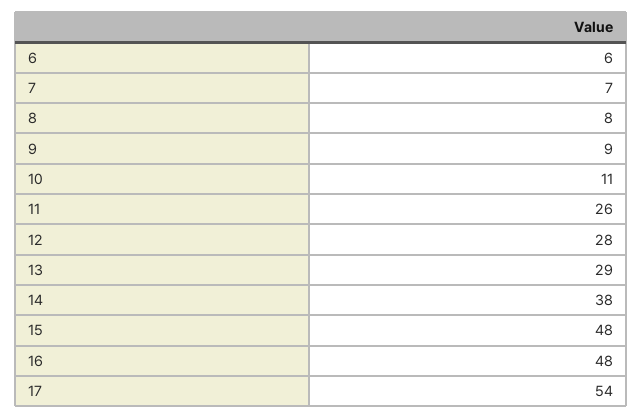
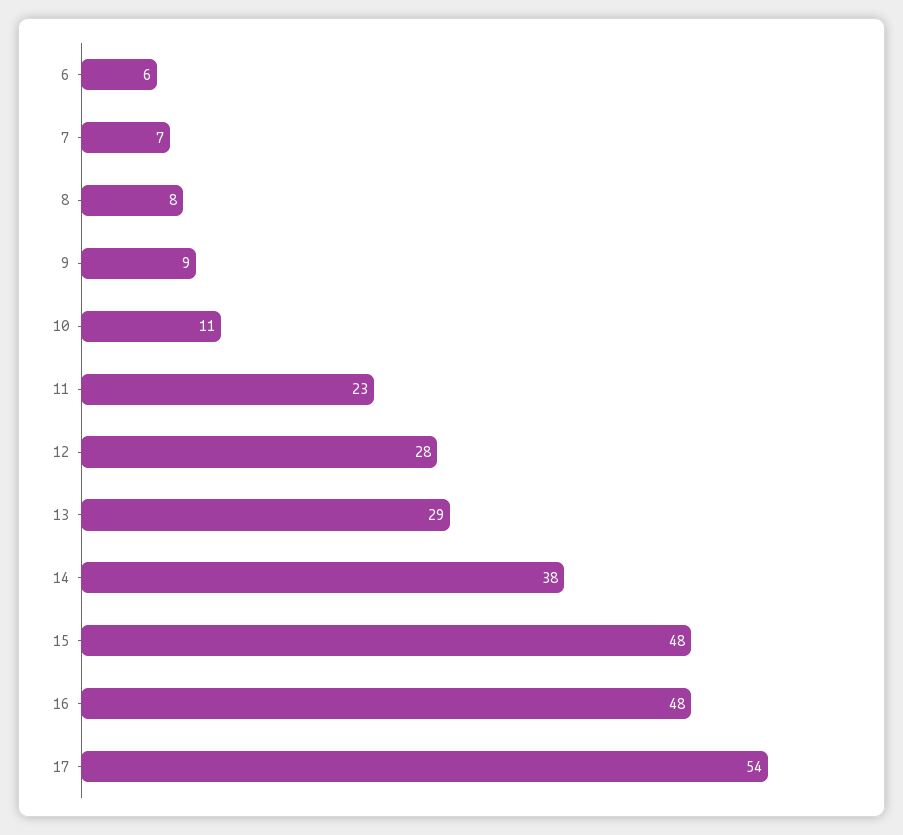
11: 26 -> 23

